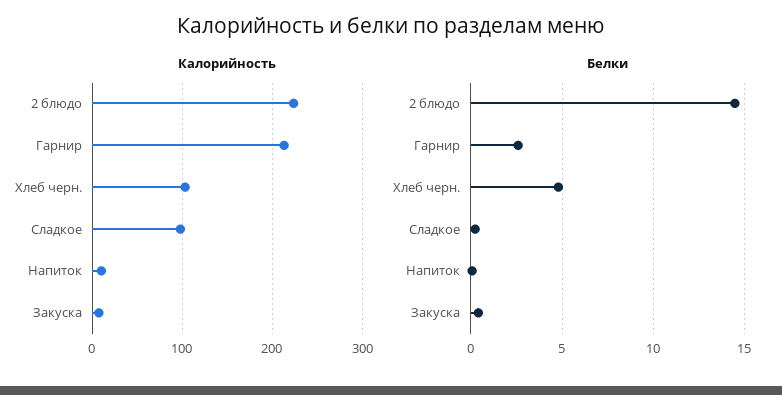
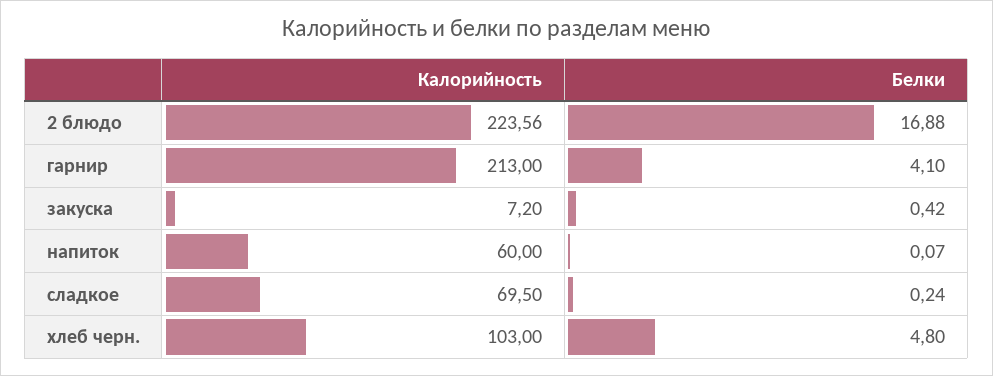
Калорийность, Сладкое: 100 -> 69.5
Калорийность, Напиток: 10 -> 60
Белки, 2 блюдо: 14.5 -> 16.88
Белки, Гарнир: 2.5 -> 4.1

